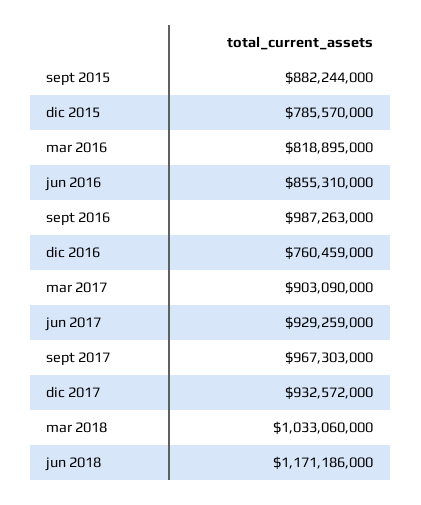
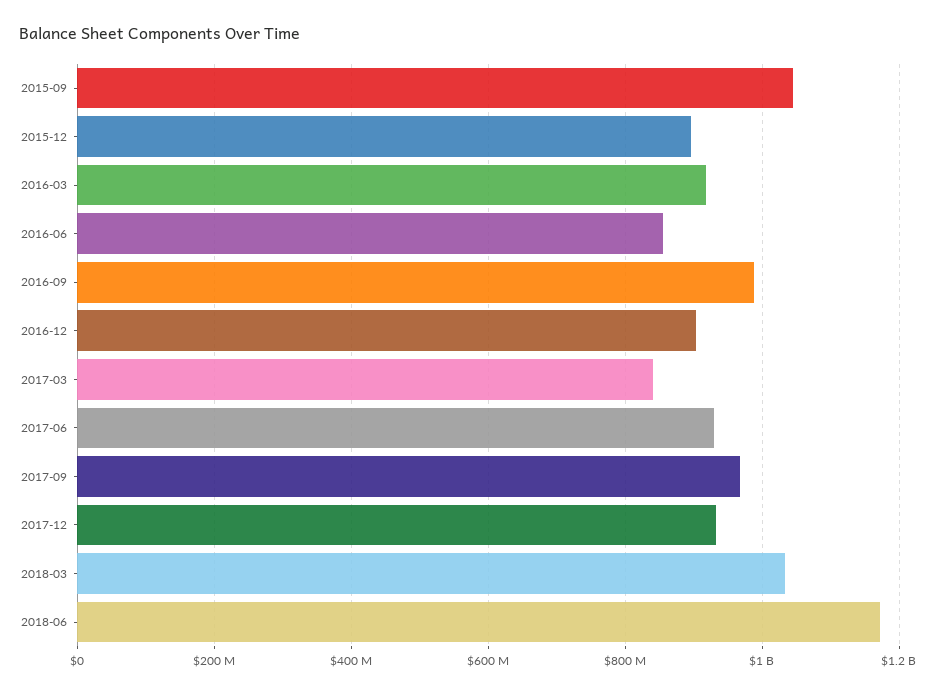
sept 2015: 882244000 -> 1040000000
dic 2015: 785570000 -> 900000000
mar 2016: 818895000 -> 920000000
dic 2016: 760459000 -> 900000000
mar 2017: 903090000 -> 840000000

